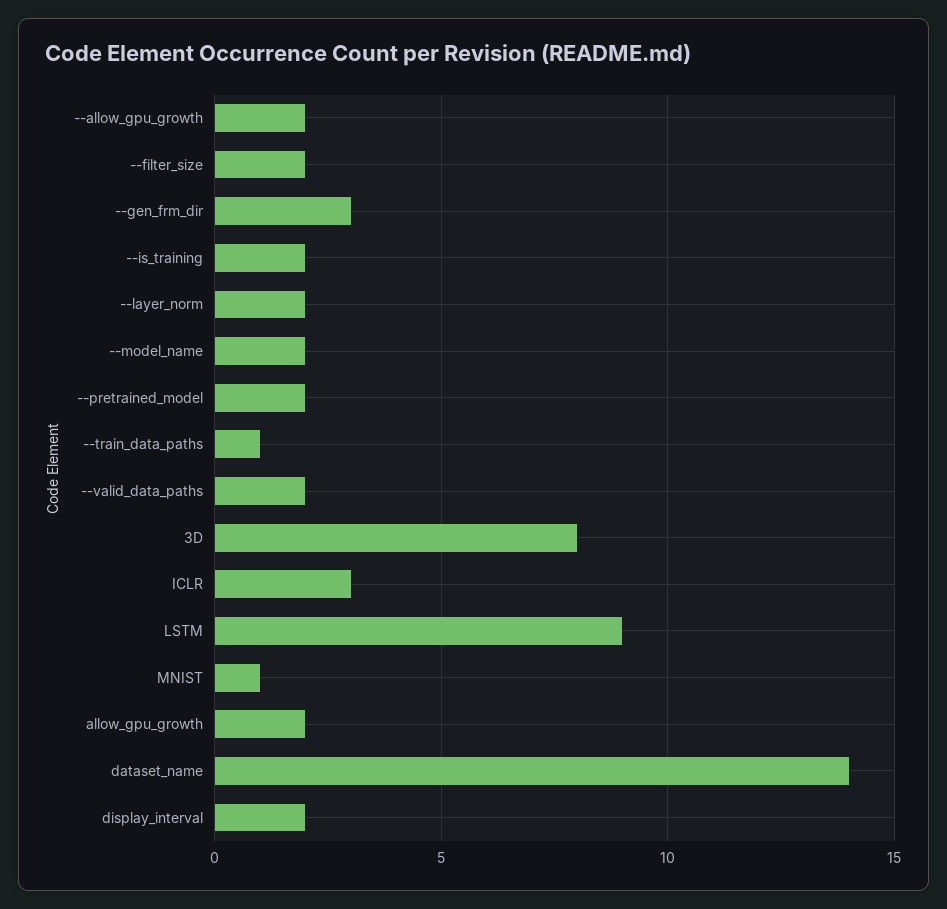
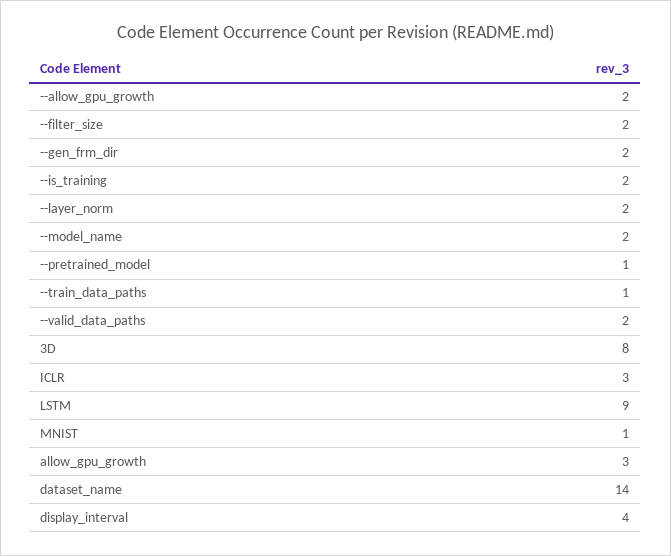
--gen_frm_dir: 3 -> 2
--pretrained_model: 2 -> 1
allow_gpu_growth: 2 -> 3
display_interval: 2 -> 4

